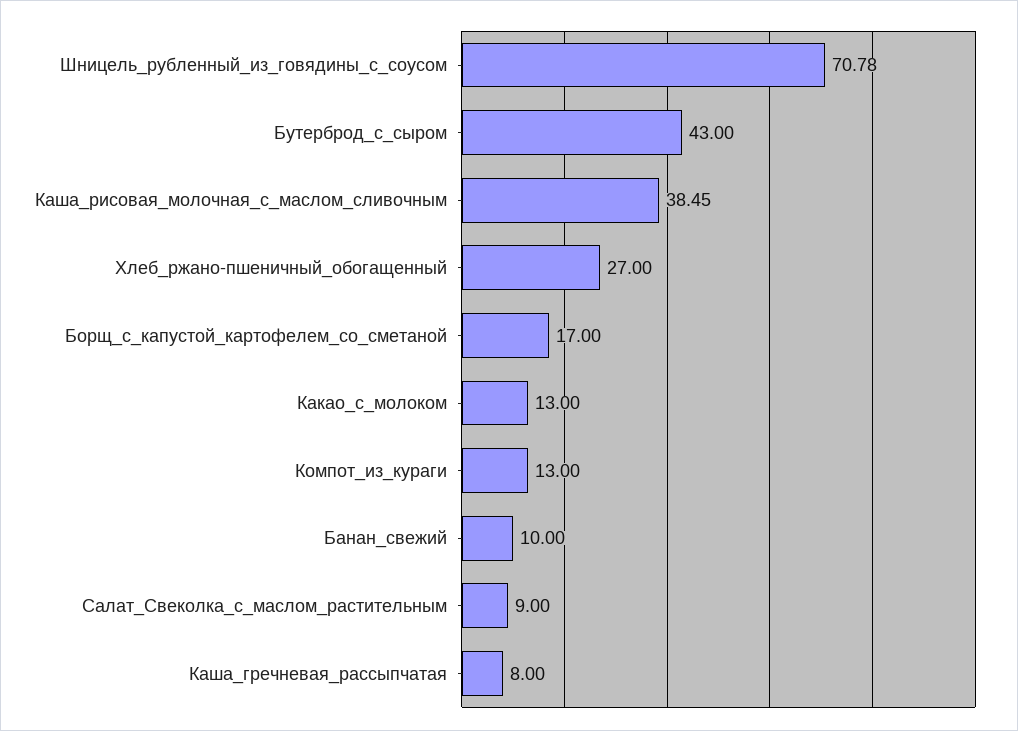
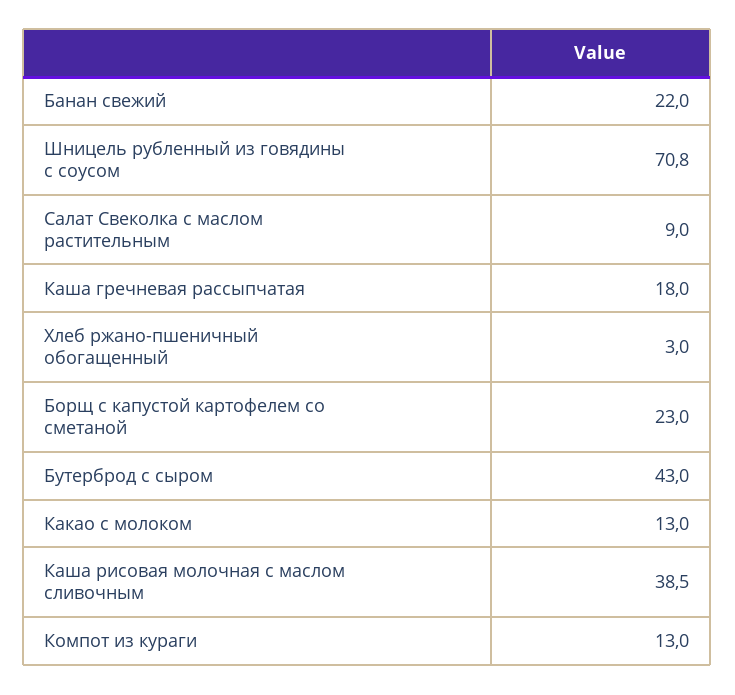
Хлеб_ржано-пшеничный_обогащенный: 27 -> 3
Борщ_с_капустой_картофелем_со_сметаной: 17 -> 23
Банан_свежий: 10 -> 22
Каша_гречневая_рассыпчатая: 8 -> 18

